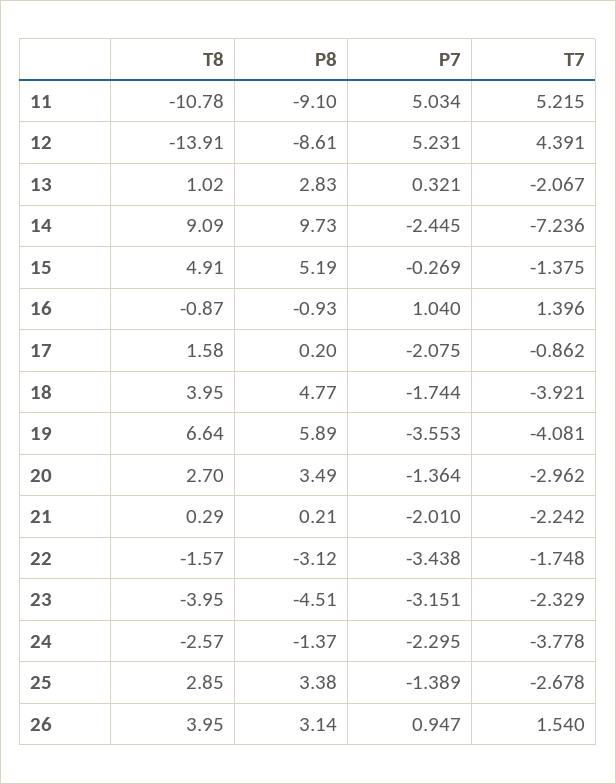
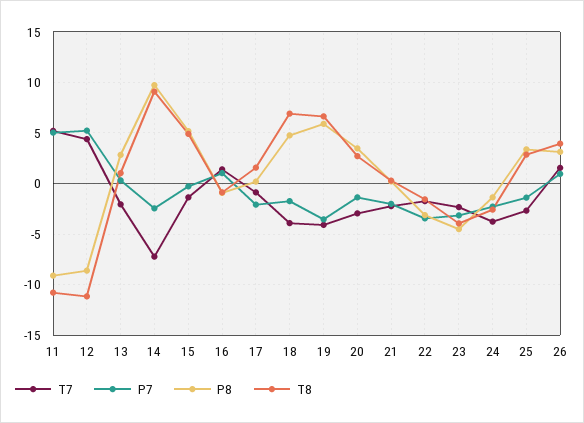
T8, 12: -13.91 -> -11
T8, 18: 3.95 -> 7

